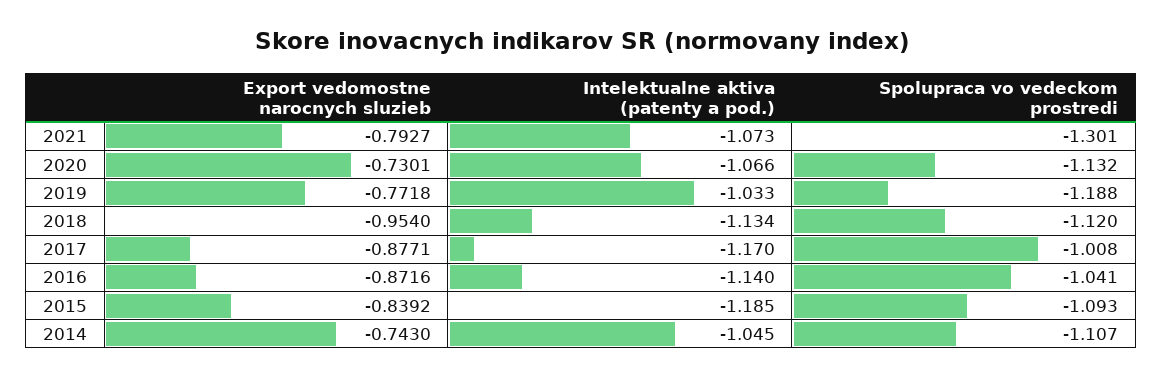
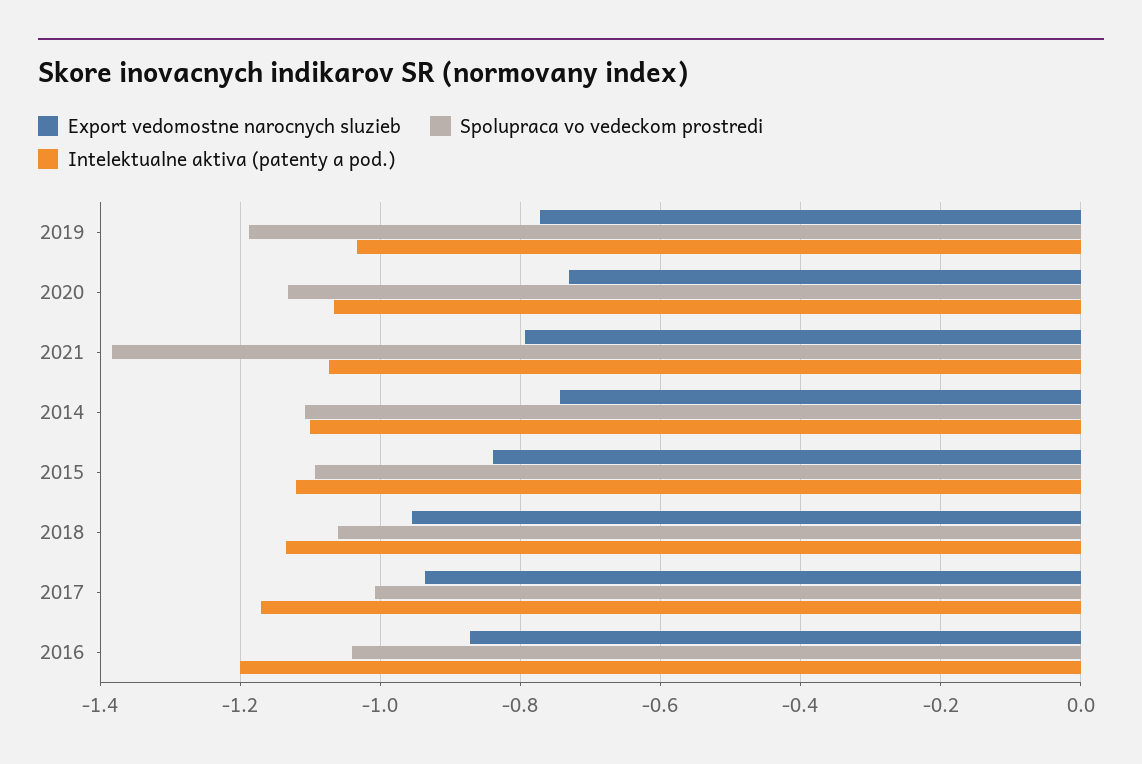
Spolupraca vo vedeckom prostredi, 2021: -1.301 -> -1.38
Spolupraca vo vedeckom prostredi, 2018: -1.12 -> -1.06
Export vedomostne narocnych sluzieb, 2017: -0.8771 -> -0.94
Intelektualne aktiva (patenty a pod.), 2016: -1.14 -> -1.2
Intelektualne aktiva (patenty a pod.), 2015: -1.185 -> -1.12
Intelektualne aktiva (patenty a pod.), 2014: -1.045 -> -1.1

